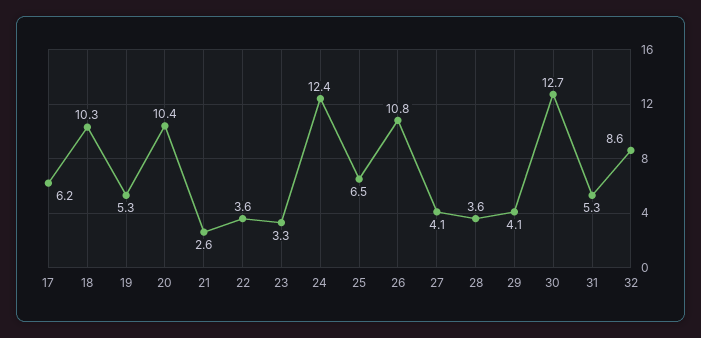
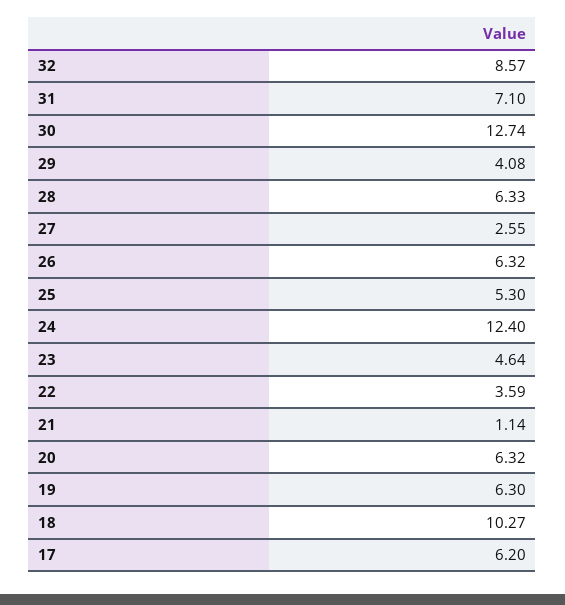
19: 5.3 -> 6.3
20: 10.4 -> 6.32
21: 2.6 -> 1.14
23: 3.3 -> 4.64
25: 6.5 -> 5.3
26: 10.8 -> 6.32
27: 4.1 -> 2.55
28: 3.6 -> 6.33
31: 5.3 -> 7.1

